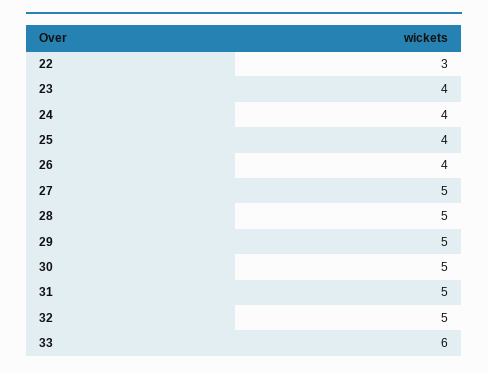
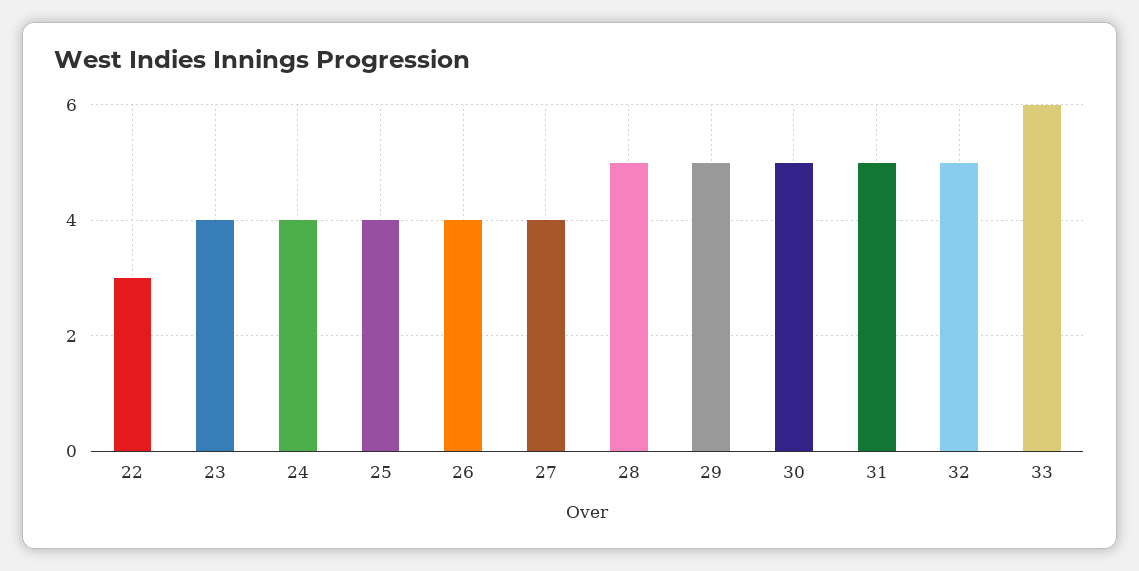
27: 5 -> 4

